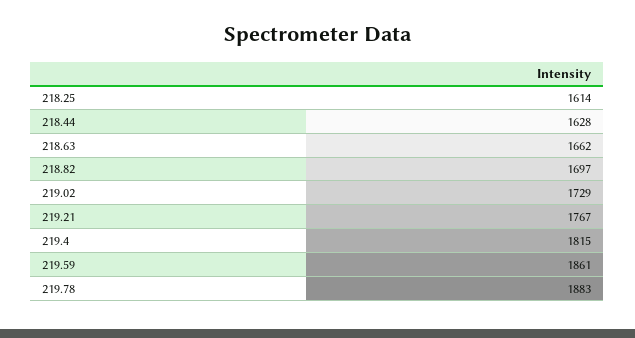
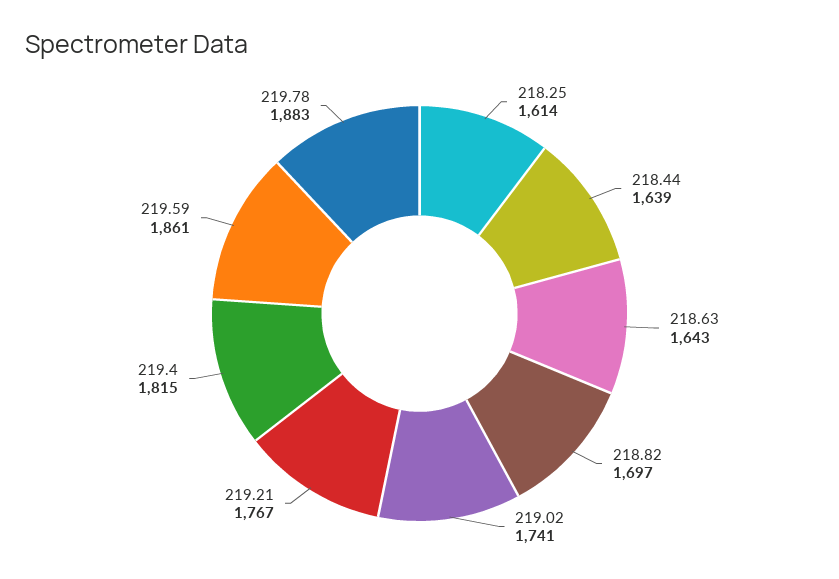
218.44: 1628 -> 1639
218.63: 1662 -> 1643
219.02: 1729 -> 1741

